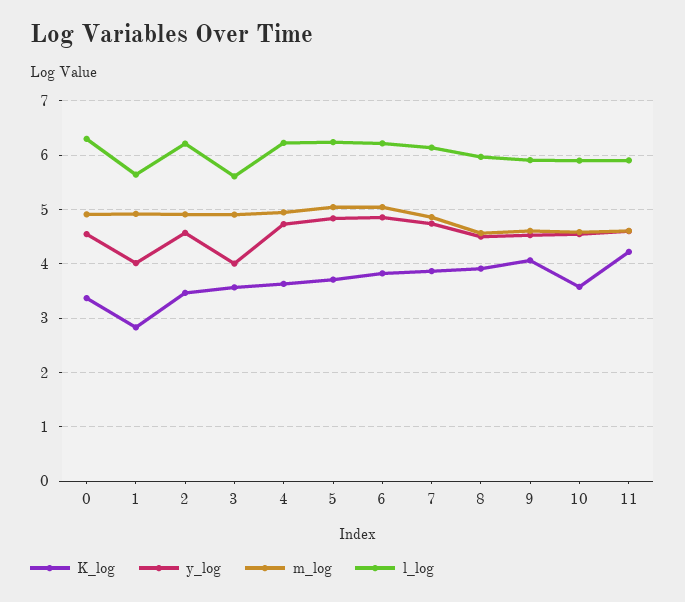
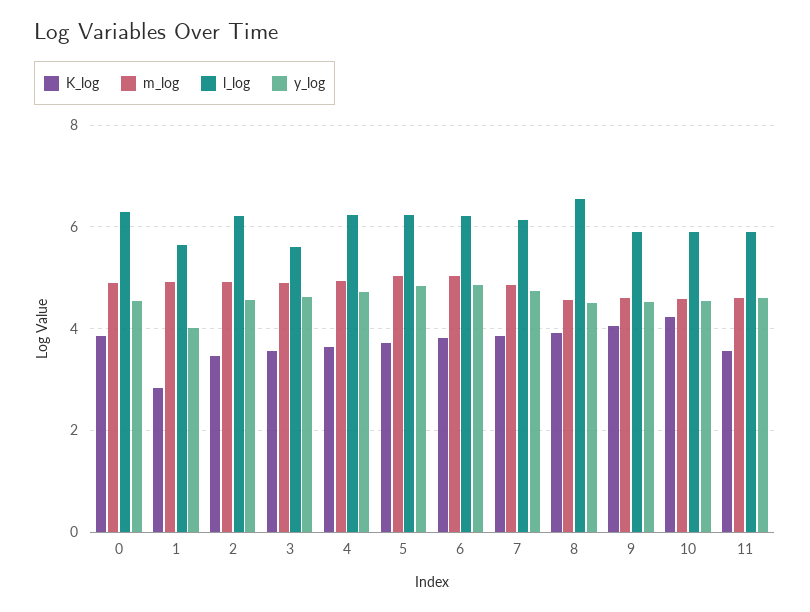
K_log, 0: 3.4 -> 3.8
y_log, 3: 4 -> 4.6
l_log, 8: 6 -> 6.6
K_log, 10: 3.6 -> 4.2
K_log, 11: 4.2 -> 3.6

